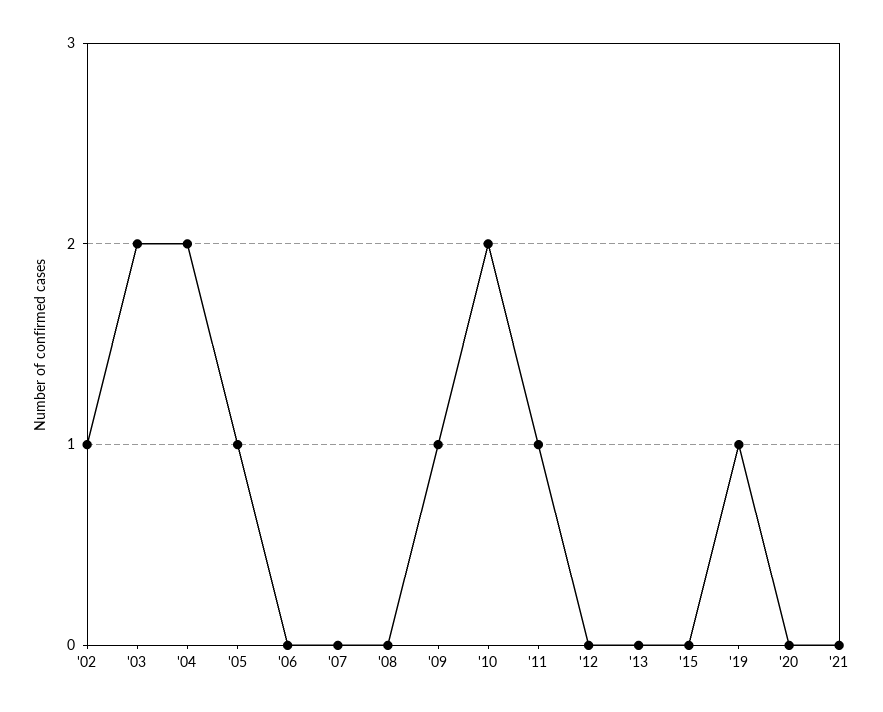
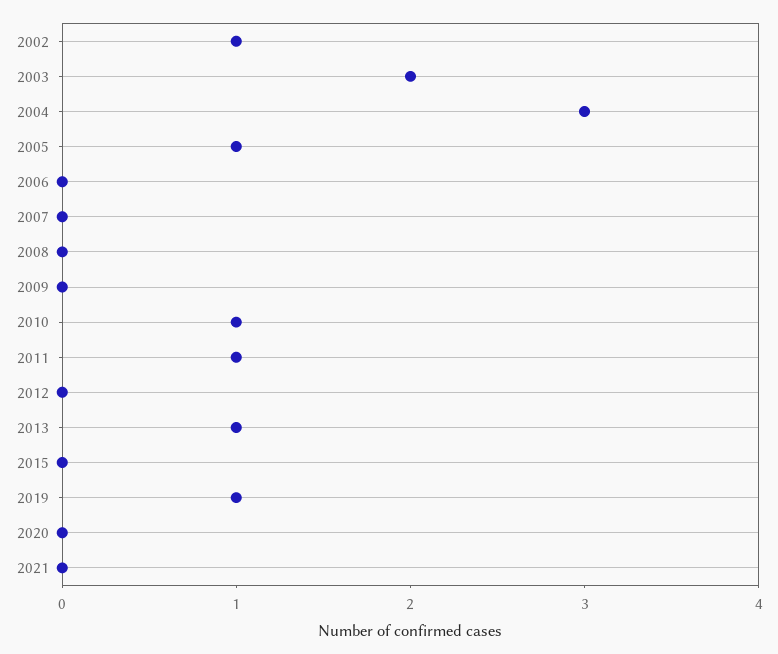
'04: 2 -> 3
'09: 1 -> 0
'10: 2 -> 1
'13: 0 -> 1

